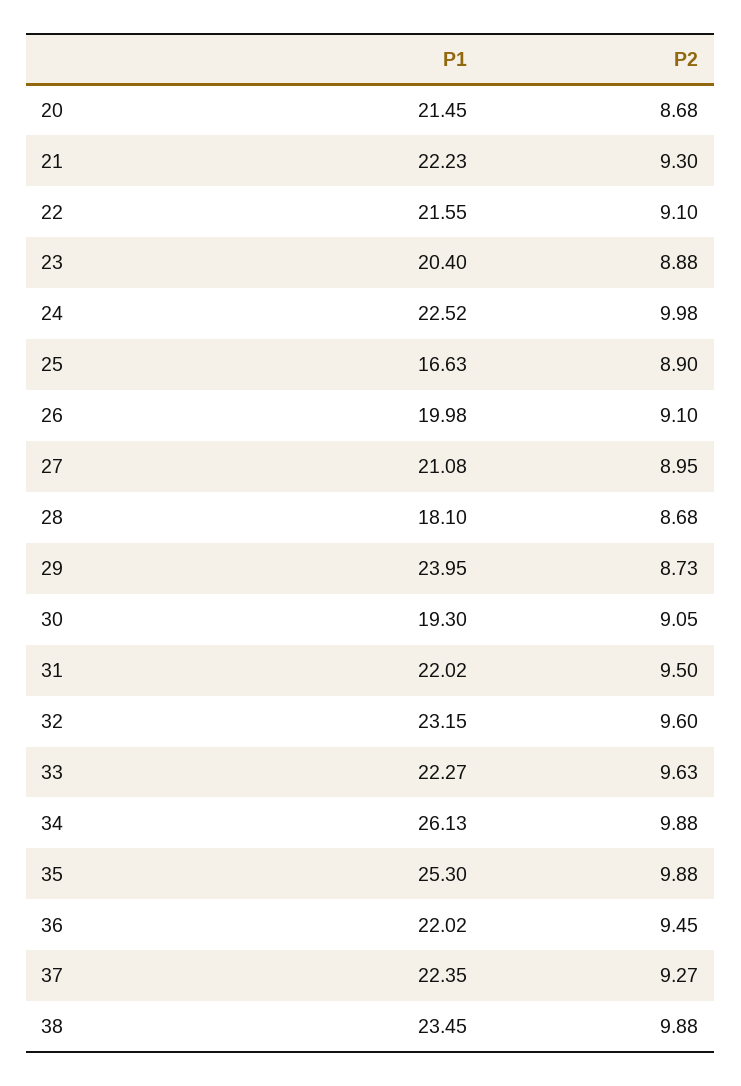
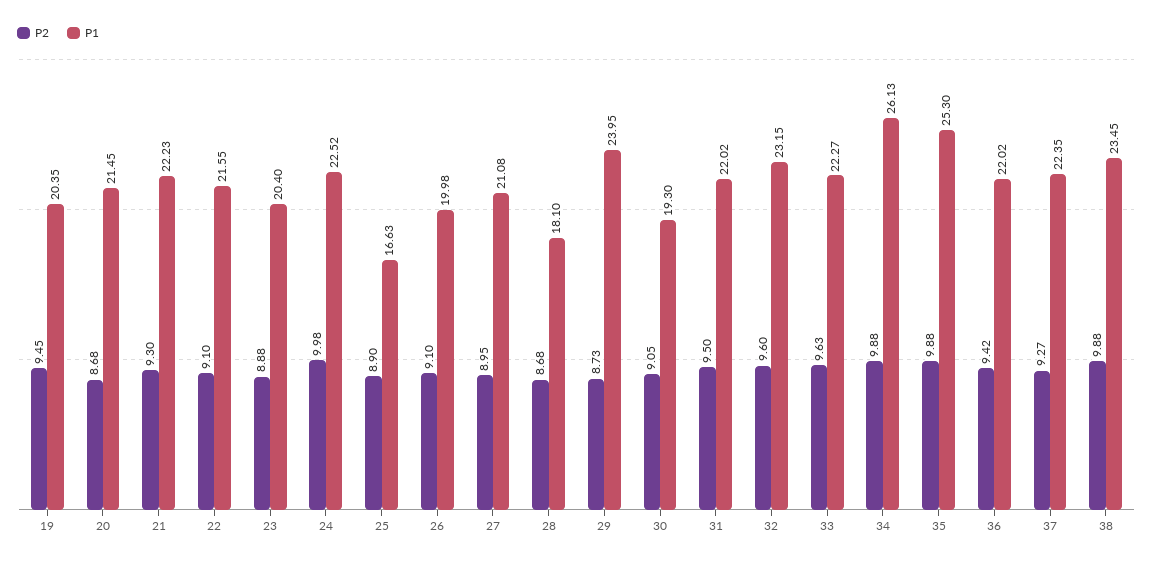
P2, 36: 9.45 -> 9.42
P2, 19: none -> 9.45
P1, 19: none -> 20.35

